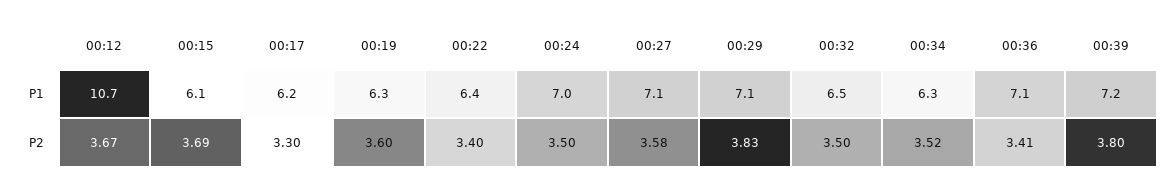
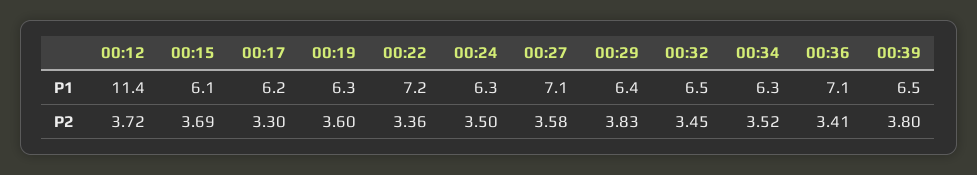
00:12, P1: 10.7 -> 11.4
00:22, P1: 6.4 -> 7.2
00:24, P1: 7 -> 6.3
00:29, P1: 7.1 -> 6.4
00:39, P1: 7.2 -> 6.5
00:12, P2: 3.67 -> 3.72
00:22, P2: 3.4 -> 3.36
00:32, P2: 3.5 -> 3.45

